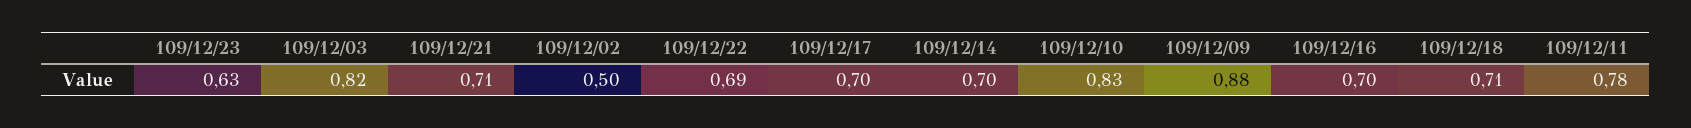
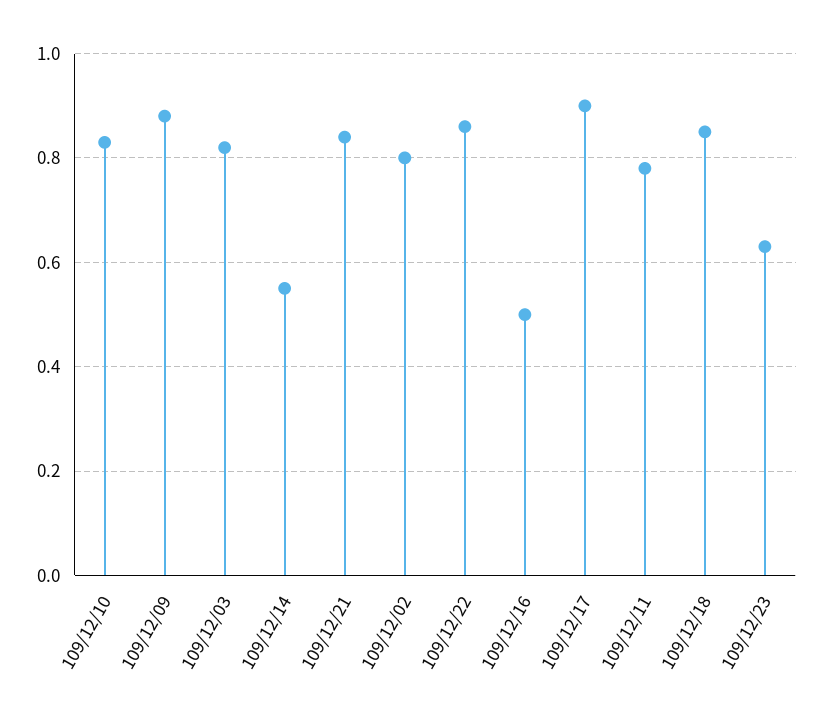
109/12/21: 0.71 -> 0.85
109/12/02: 0.5 -> 0.8
109/12/22: 0.69 -> 0.85
109/12/17: 0.7 -> 0.9
109/12/14: 0.7 -> 0.55
109/12/16: 0.7 -> 0.5
109/12/18: 0.71 -> 0.85

